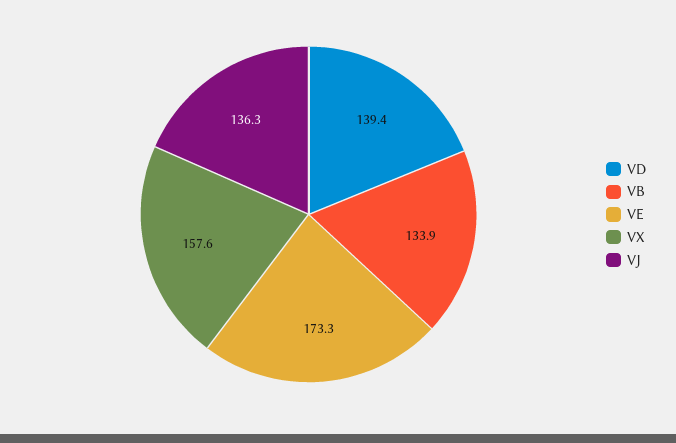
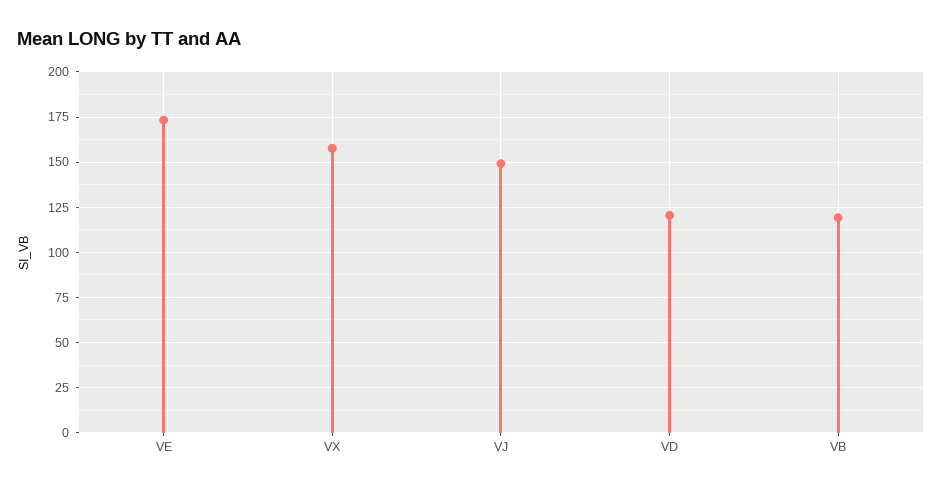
VD: 139.4 -> 120
VB: 133.9 -> 120
VJ: 136.3 -> 150

